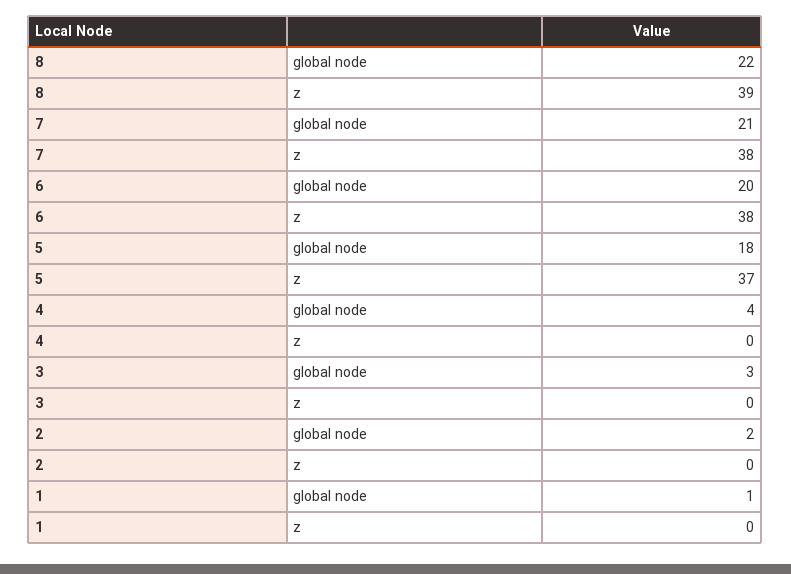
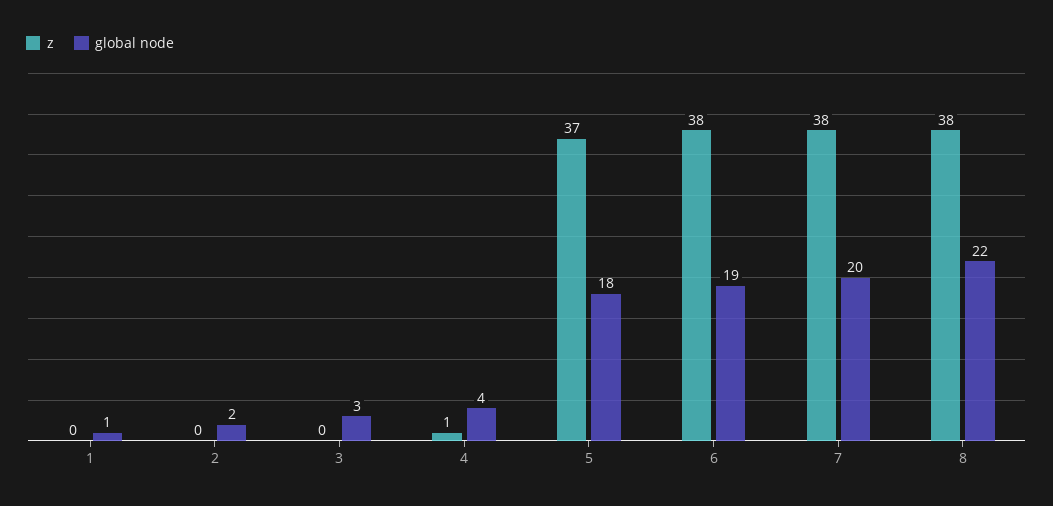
z, 8: 39 -> 38
global node, 7: 21 -> 20
global node, 6: 20 -> 19
z, 4: 0 -> 1

